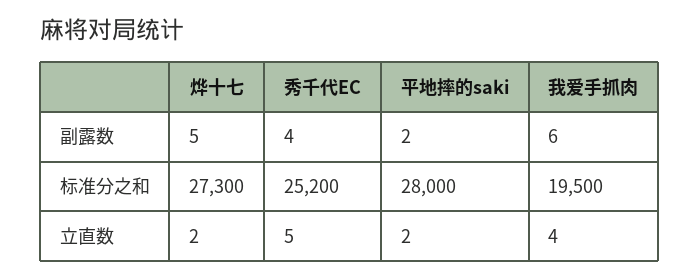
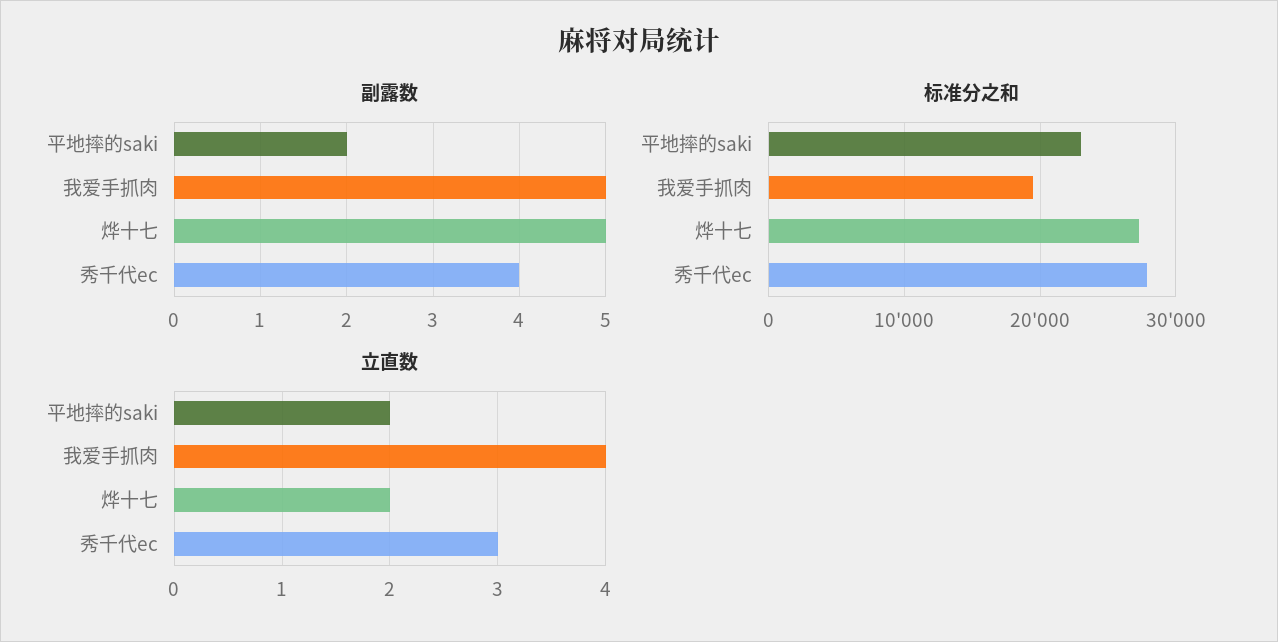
副露数, 我爱手抓肉: 6 -> 5
标准分之和, 秀千代EC: 25200 -> 28000
标准分之和, 平地摔的saki: 28000 -> 23000
立直数, 秀千代EC: 5 -> 3

